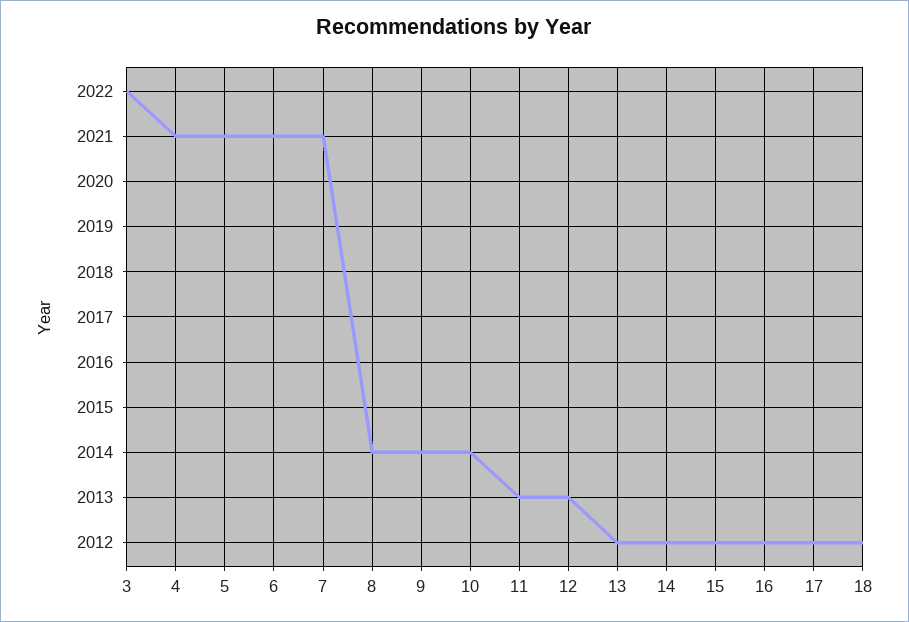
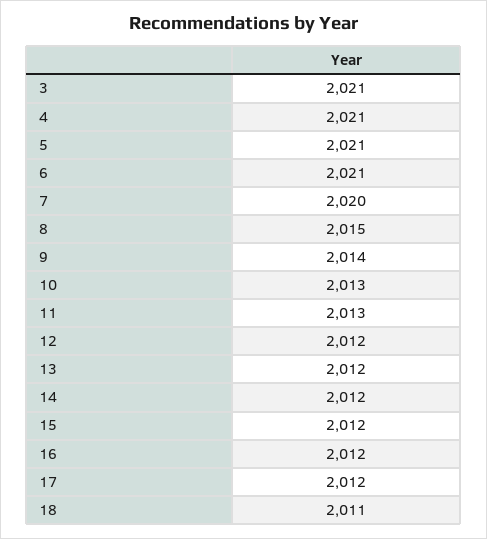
3: 2022 -> 2021
7: 2021 -> 2020
8: 2014 -> 2015
10: 2014 -> 2013
12: 2013 -> 2012
18: 2012 -> 2011

